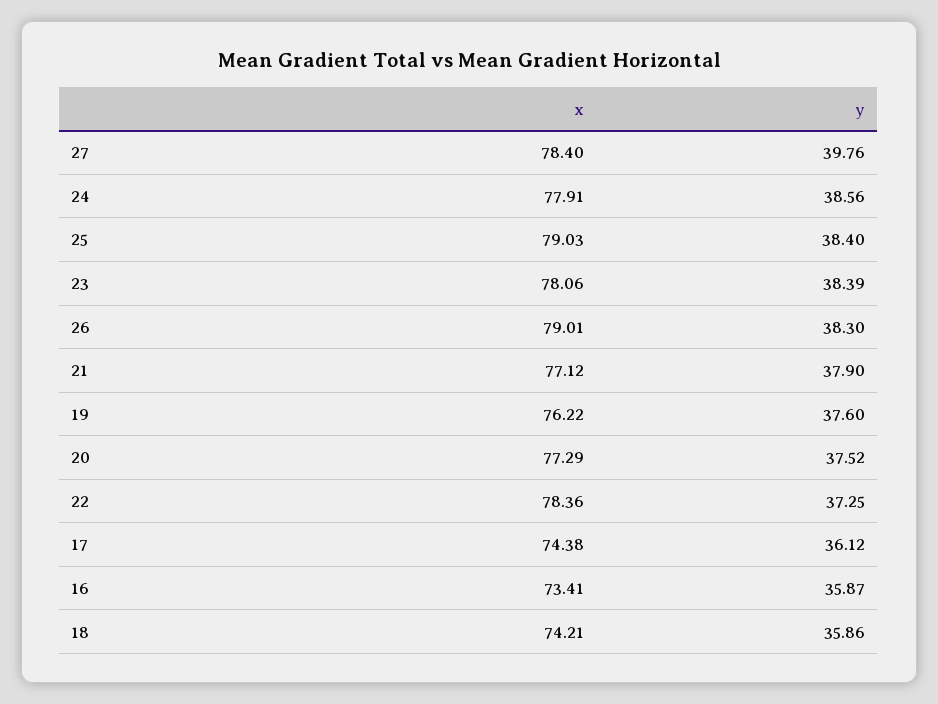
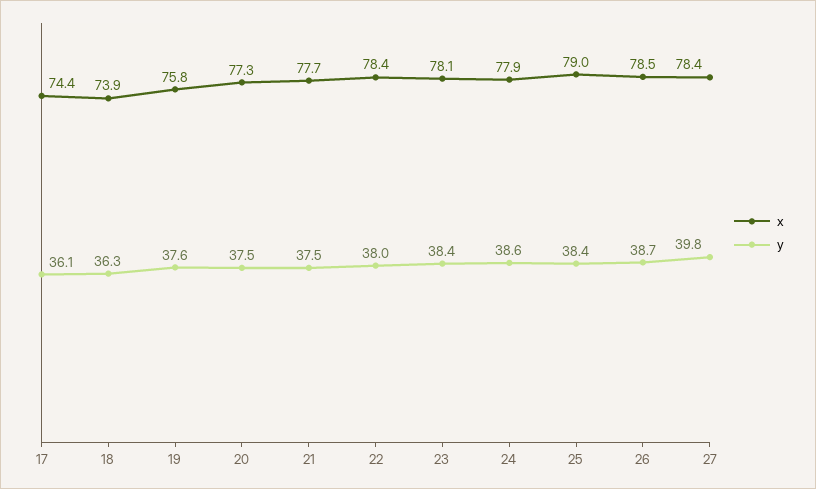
x, 26: 79.01 -> 78.5
y, 26: 38.3 -> 38.7
x, 21: 77.12 -> 77.7
y, 21: 37.9 -> 37.5
x, 19: 76.22 -> 75.8
y, 22: 37.25 -> 38
x, 16: 73.41 -> none
y, 16: 35.87 -> none
x, 18: 74.21 -> 73.9
y, 18: 35.86 -> 36.3

